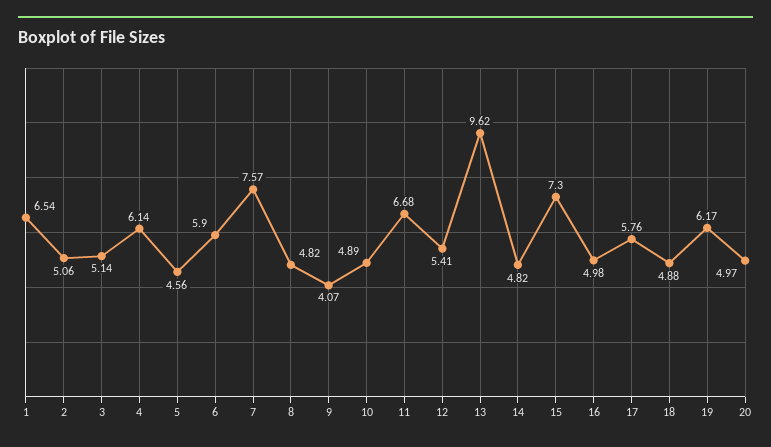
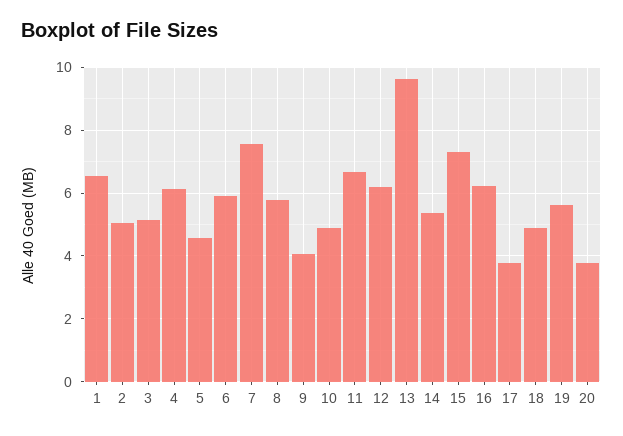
8: 4.82 -> 5.8
12: 5.41 -> 6.2
14: 4.82 -> 5.4
16: 4.98 -> 6.2
17: 5.76 -> 3.8
19: 6.17 -> 5.6
20: 4.97 -> 3.8

